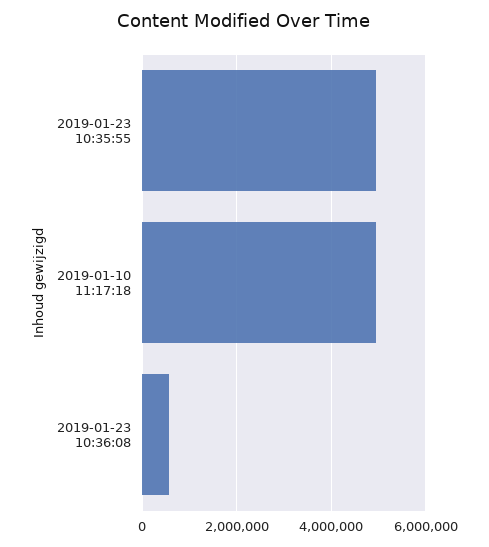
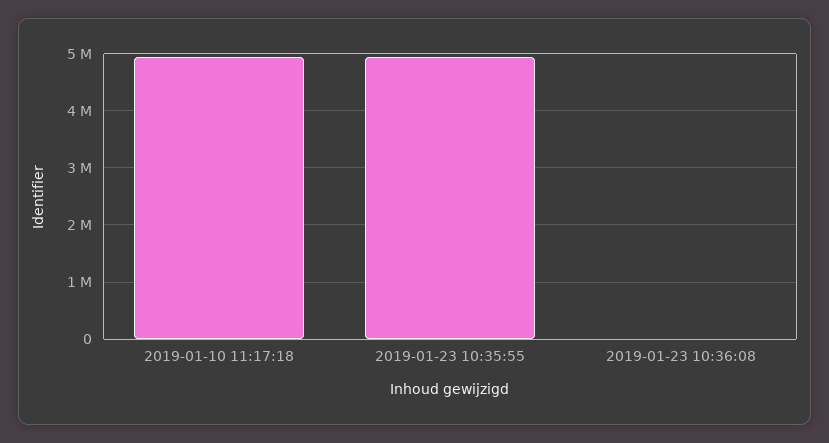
2019-01-23 10:36:08: 600000 -> 0

